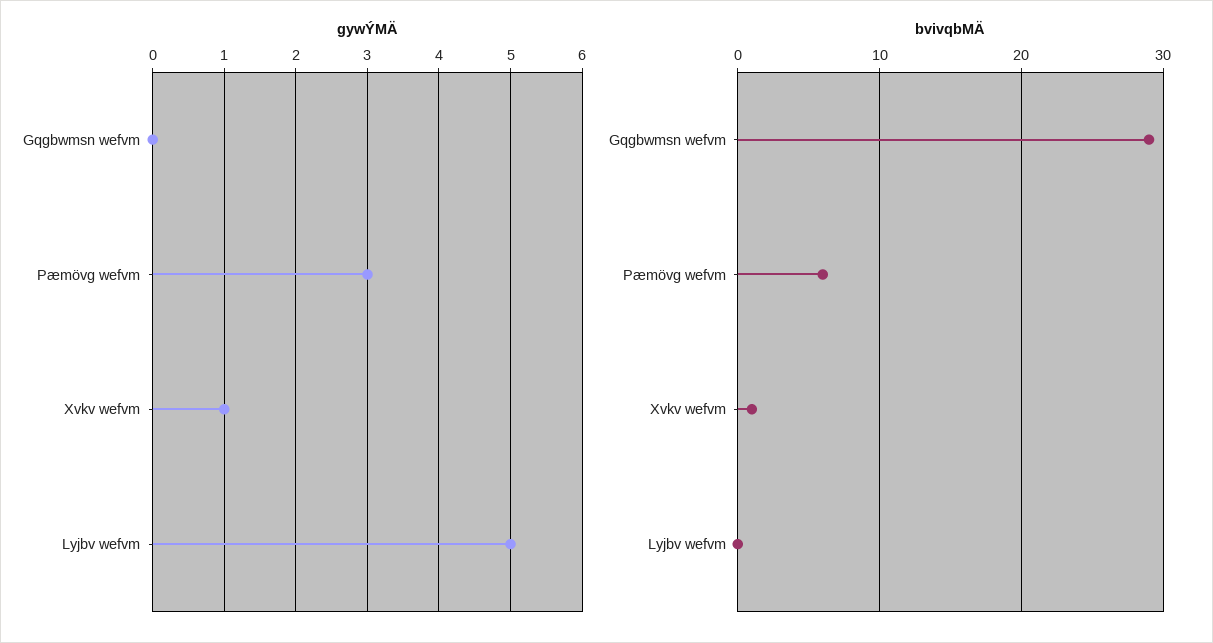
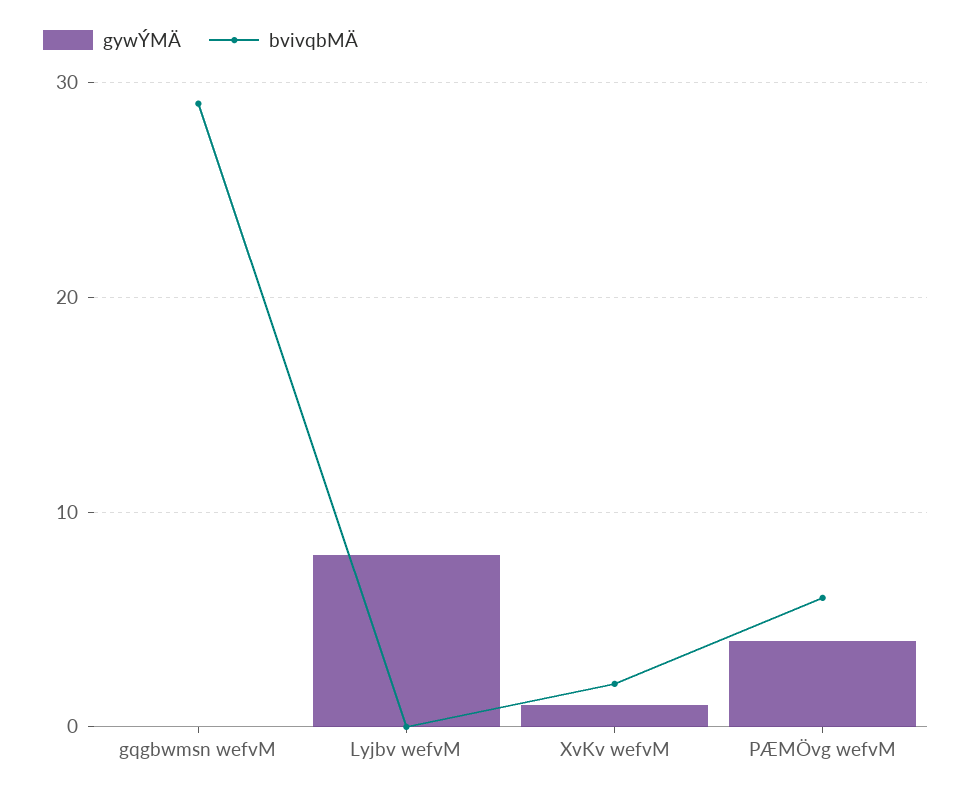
gywÝMÄ, Pæmövg wefvm: 3 -> 4
gywÝMÄ, Lyjbv wefvm: 5 -> 8
bvivqbMÄ, Xvkv wefvm: 1 -> 2

